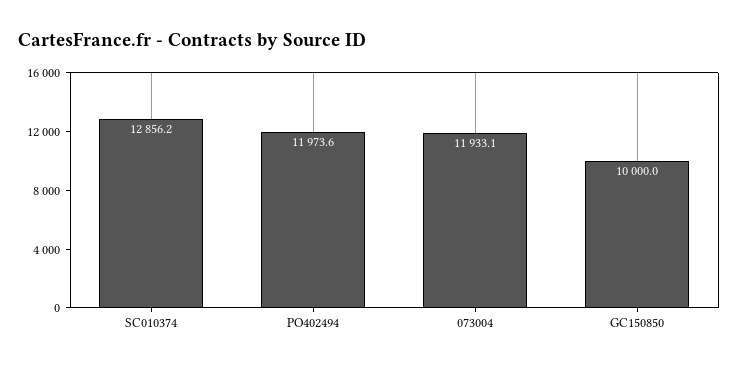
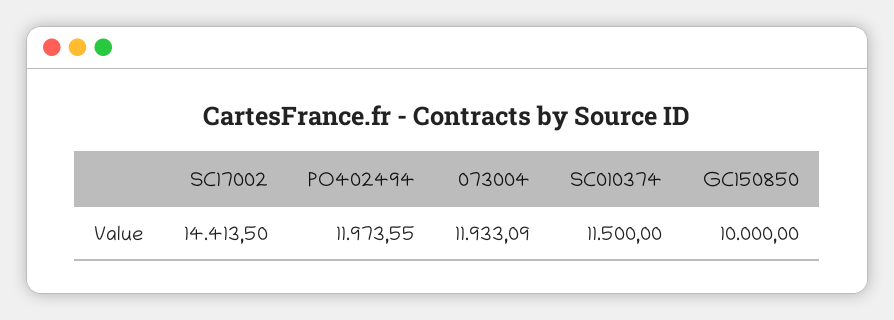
SC010374: 12856.2 -> 11500
SC17002: none -> 14413.5

